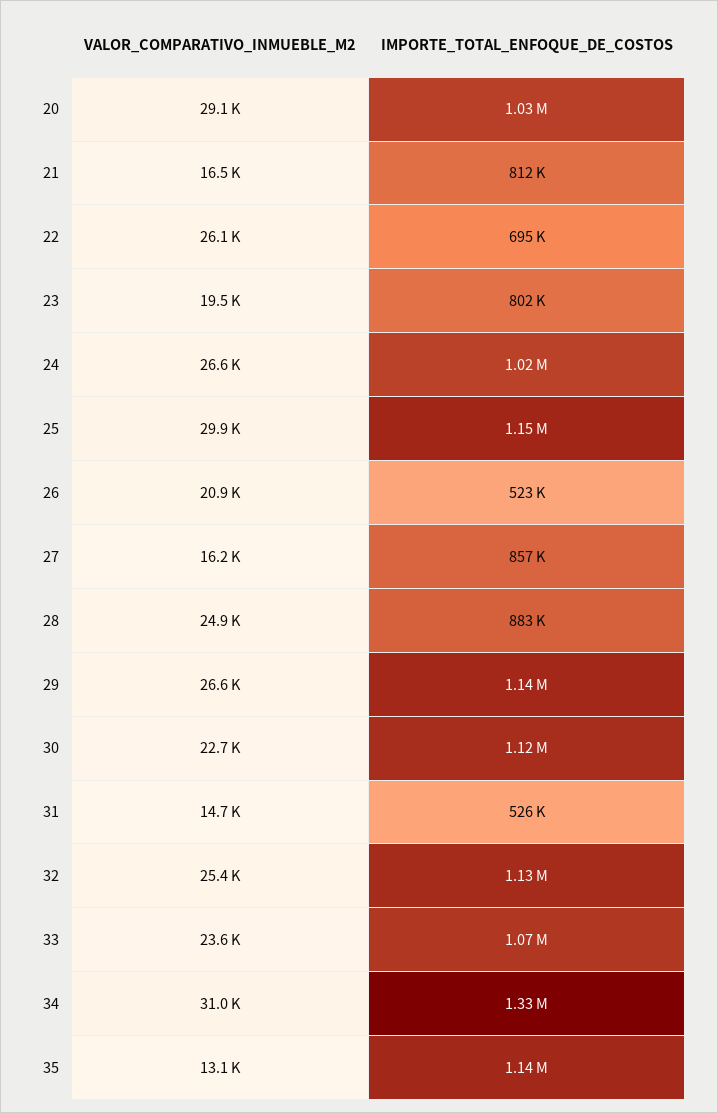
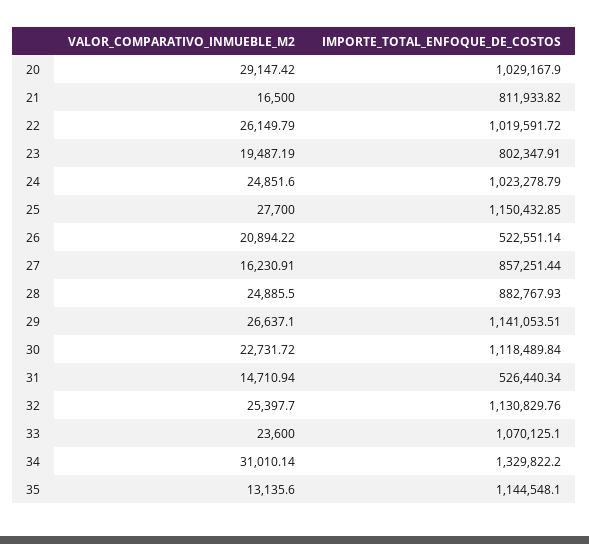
IMPORTE_TOTAL_ENFOQUE_DE_COSTOS, 22: 695000 -> 1019591.72
VALOR_COMPARATIVO_INMUEBLE_M2, 24: 26600 -> 24851.6
VALOR_COMPARATIVO_INMUEBLE_M2, 25: 29900 -> 27700

